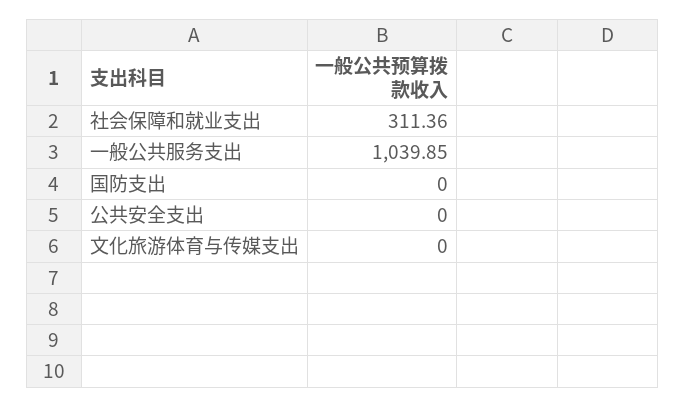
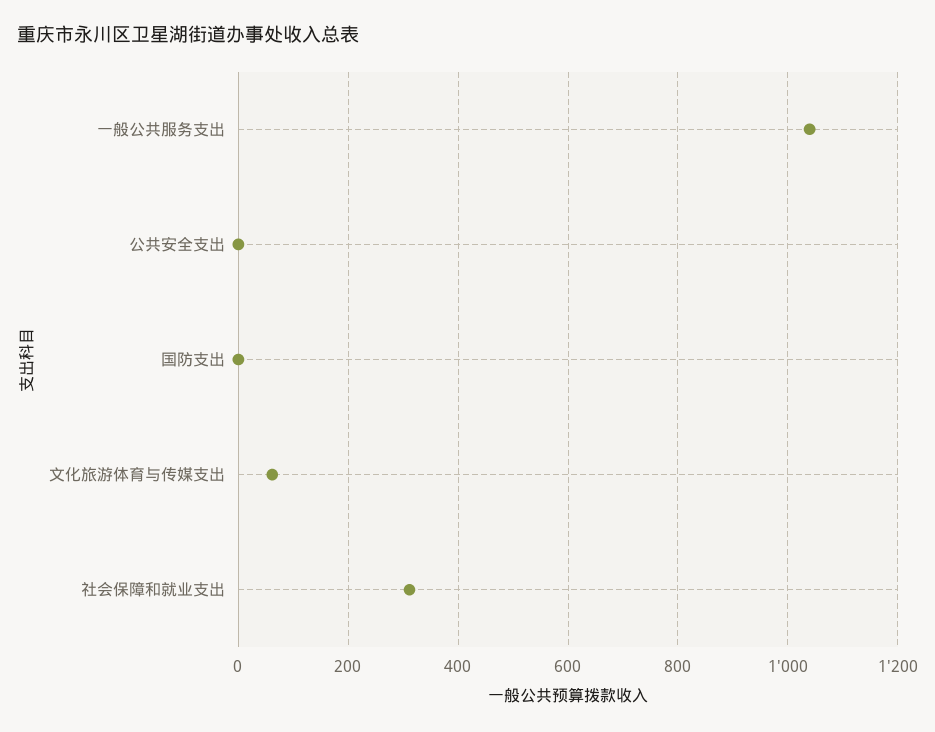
文化旅游体育与传媒支出: 0 -> 60

